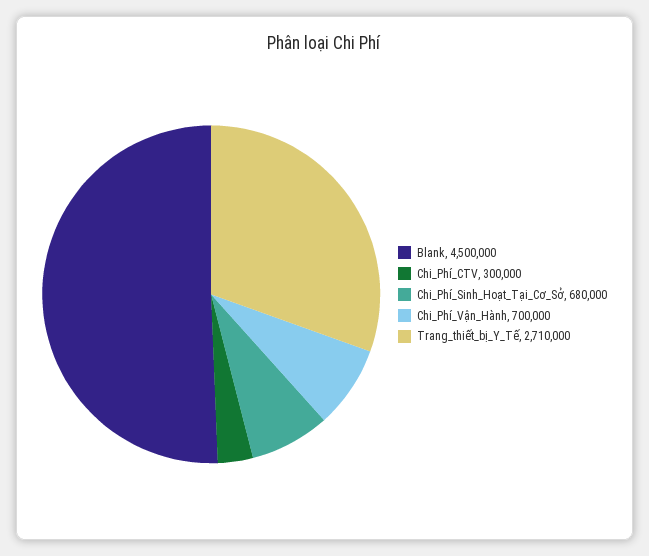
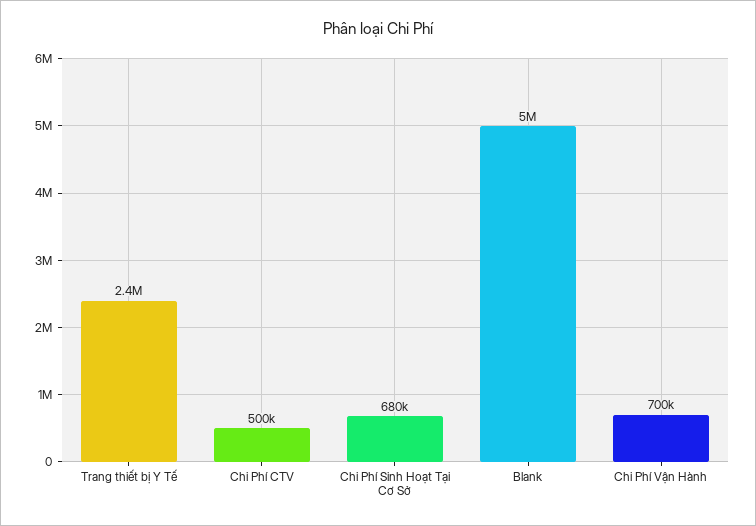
Blank: 4500000 -> 5000000
Chi_Phí_CTV: 300000 -> 500000
Trang_thiết_bị_Y_Tế: 2710000 -> 2400000

